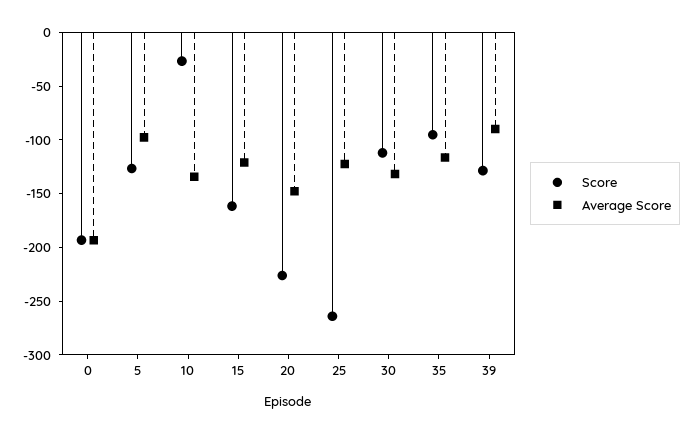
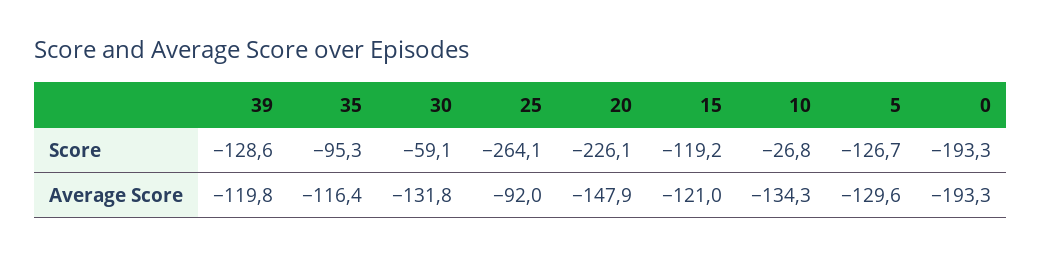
Average Score, 5: -100 -> -129.6
Score, 15: -160 -> -119.2
Average Score, 25: -120 -> -92
Score, 30: -110 -> -59.1
Average Score, 39: -90 -> -119.8

